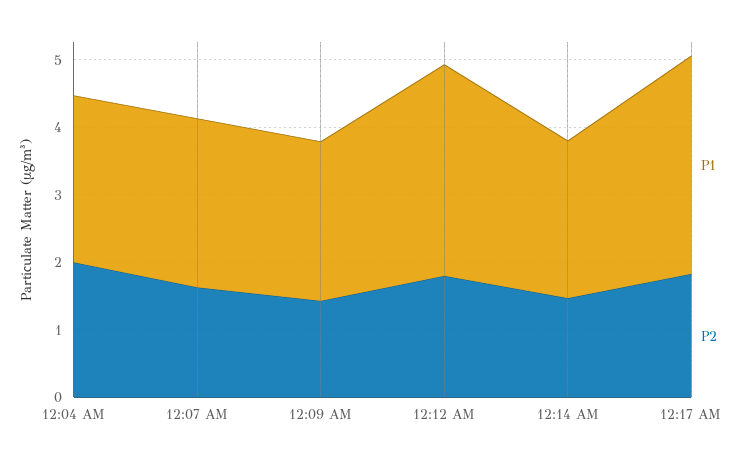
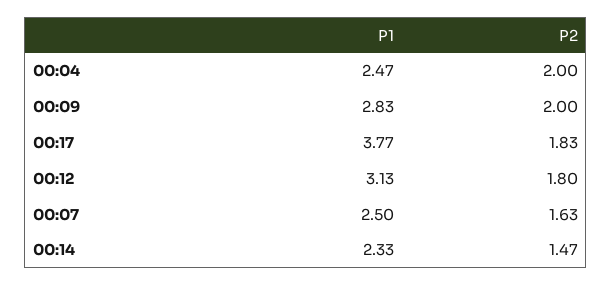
P1, 12:09 AM: 2.4 -> 2.83
P2, 12:09 AM: 1.4 -> 2
P1, 12:17 AM: 3.2 -> 3.77

